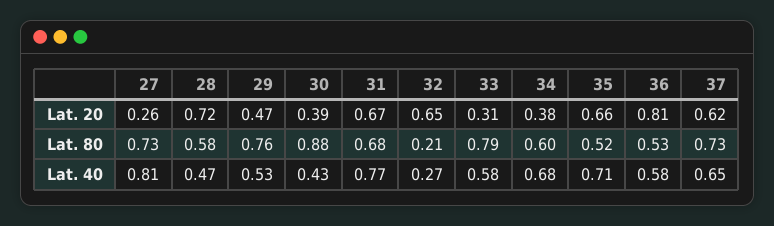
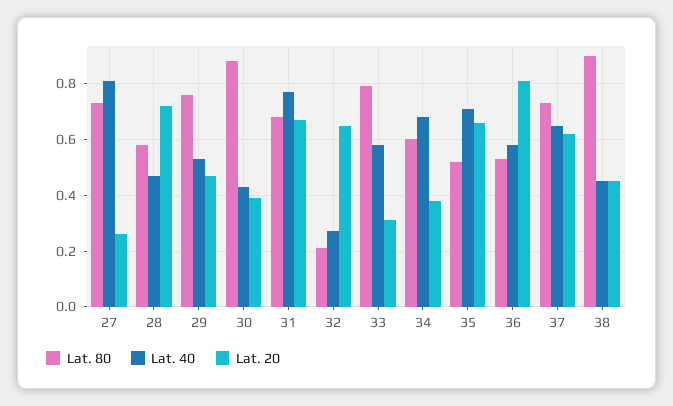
Lat. 80, 38: none -> 0.9
Lat. 40, 38: none -> 0.45
Lat. 20, 38: none -> 0.45

